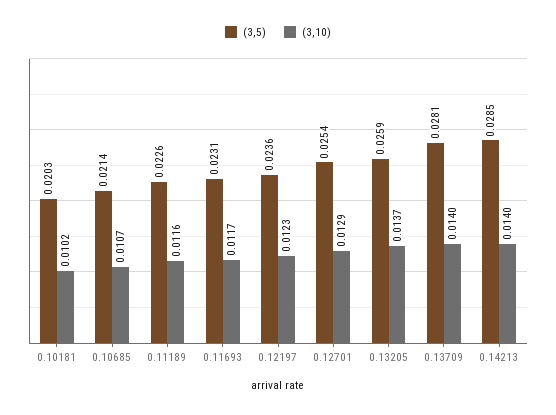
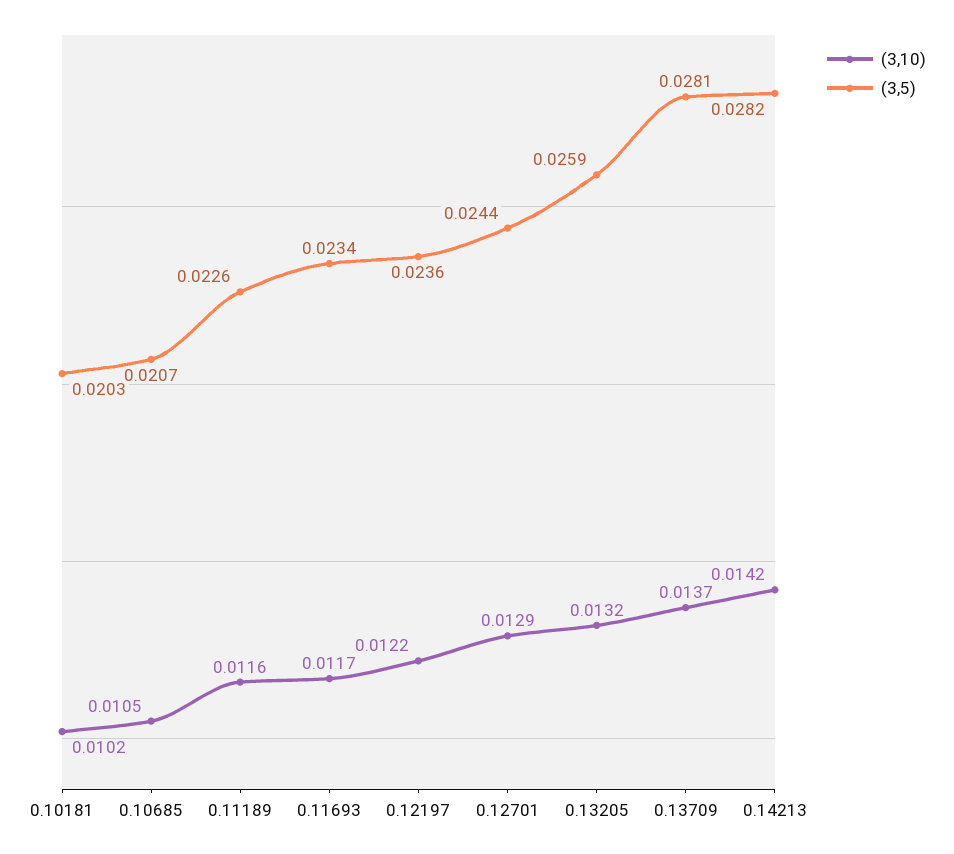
(3,5), 0.10685: 0.0214 -> 0.0207
(3,10), 0.10685: 0.0107 -> 0.0105
(3,5), 0.11693: 0.0231 -> 0.0234
(3,10), 0.12197: 0.0123 -> 0.0122
(3,5), 0.12701: 0.0254 -> 0.0244
(3,10), 0.13205: 0.0137 -> 0.0132
(3,10), 0.13709: 0.014 -> 0.0137
(3,5), 0.14213: 0.0285 -> 0.0282
(3,10), 0.14213: 0.014 -> 0.0142

